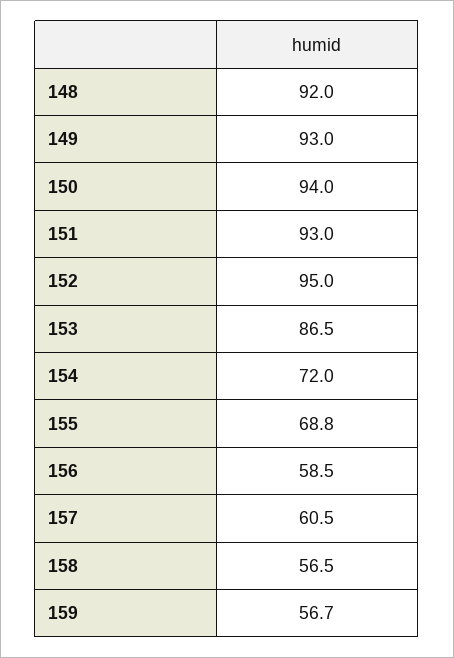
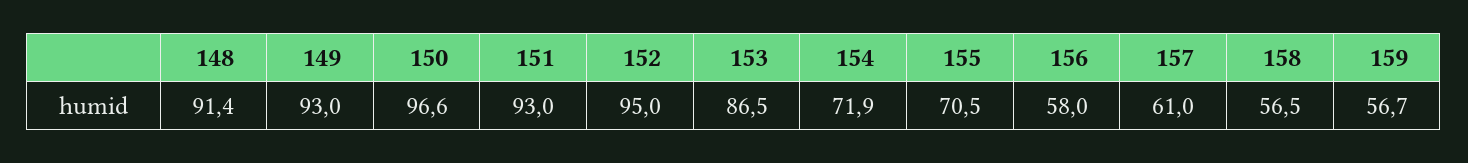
148: 92 -> 91.4
150: 94 -> 96.6
154: 72 -> 71.9
155: 68.8 -> 70.5
156: 58.5 -> 58
157: 60.5 -> 61

